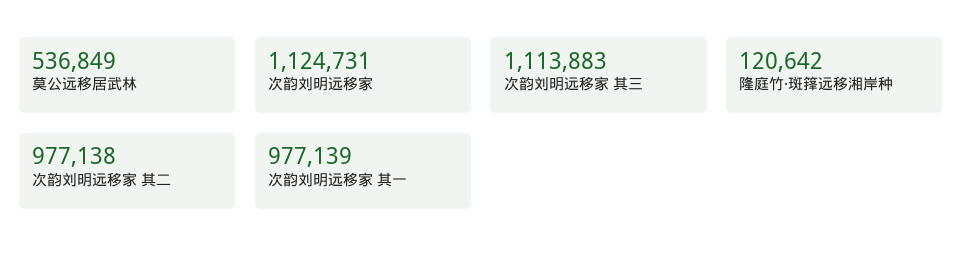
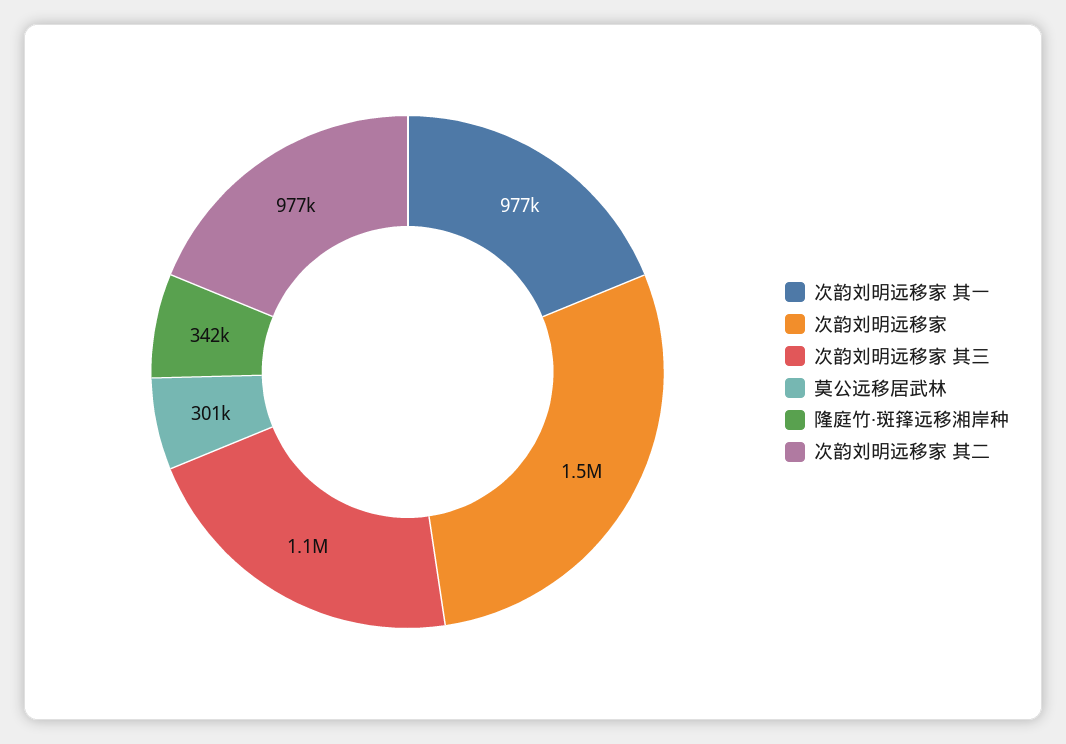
莫公远移居武林: 536849 -> 301000
次韵刘明远移家: 1124731 -> 1500000
隆庭竹·斑箨远移湘岸种: 120642 -> 342000

